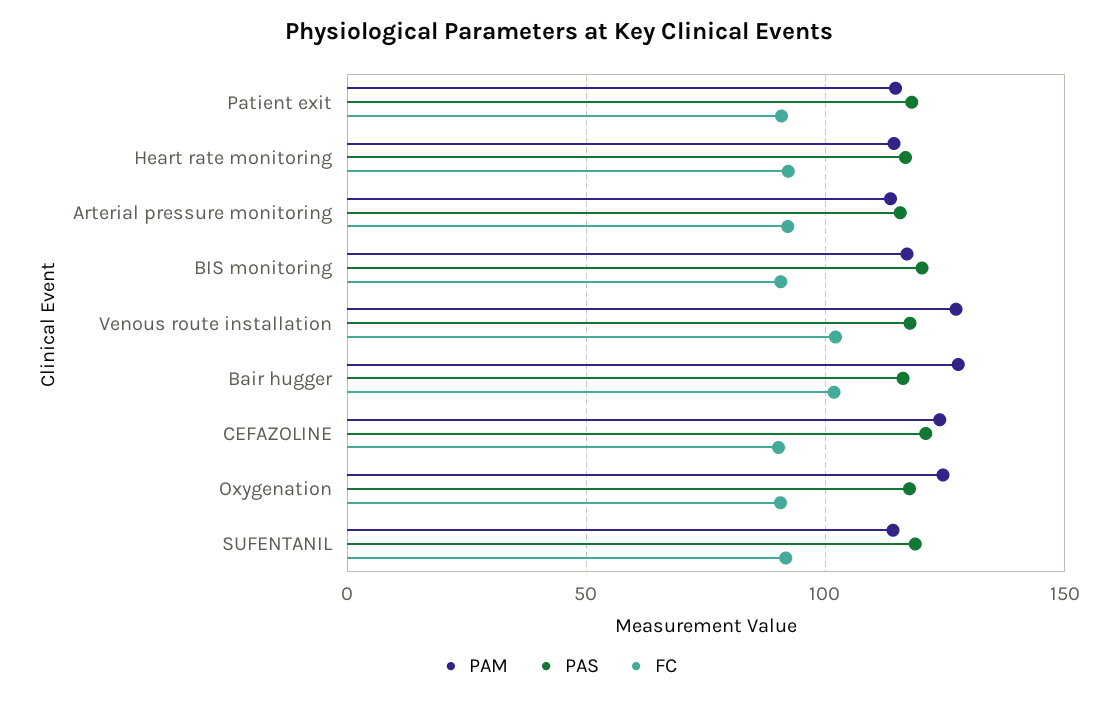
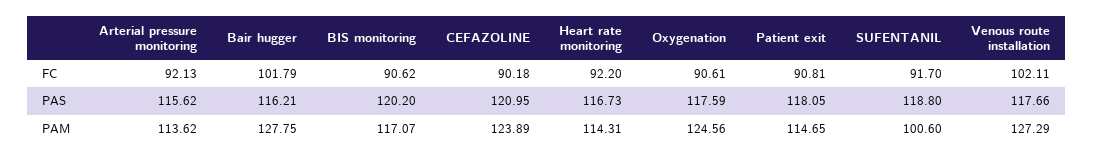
PAM, SUFENTANIL: 115 -> 100.6

